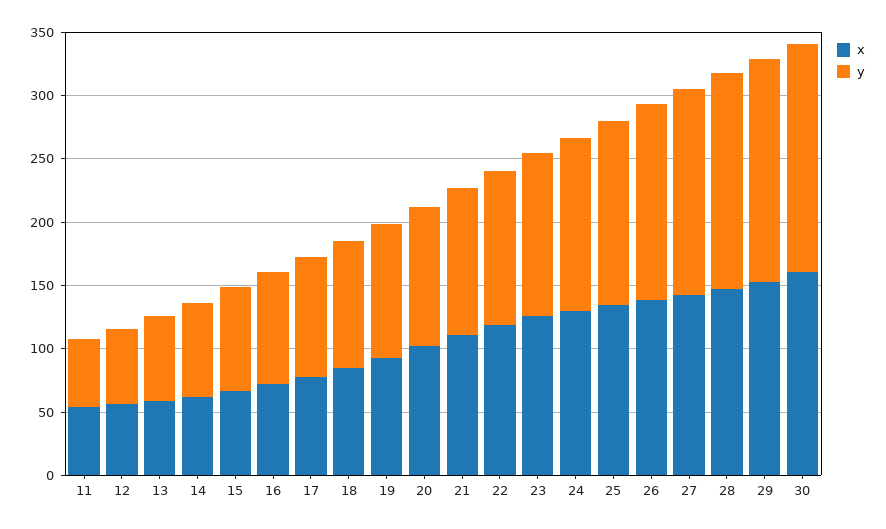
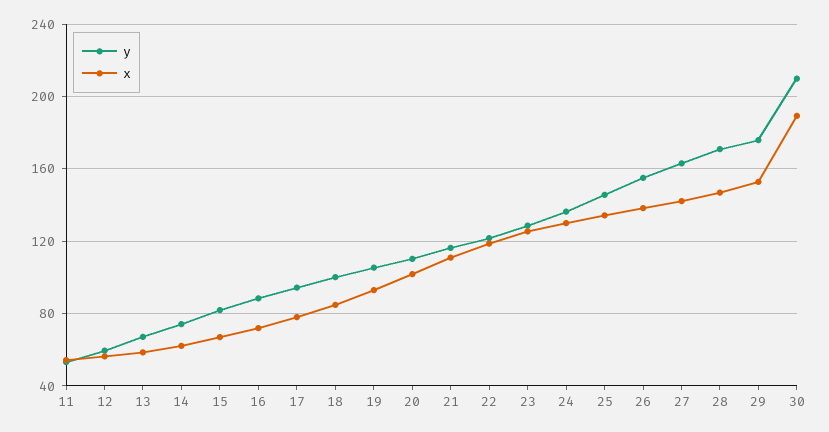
x, 30: 160 -> 190
y, 30: 180 -> 210

